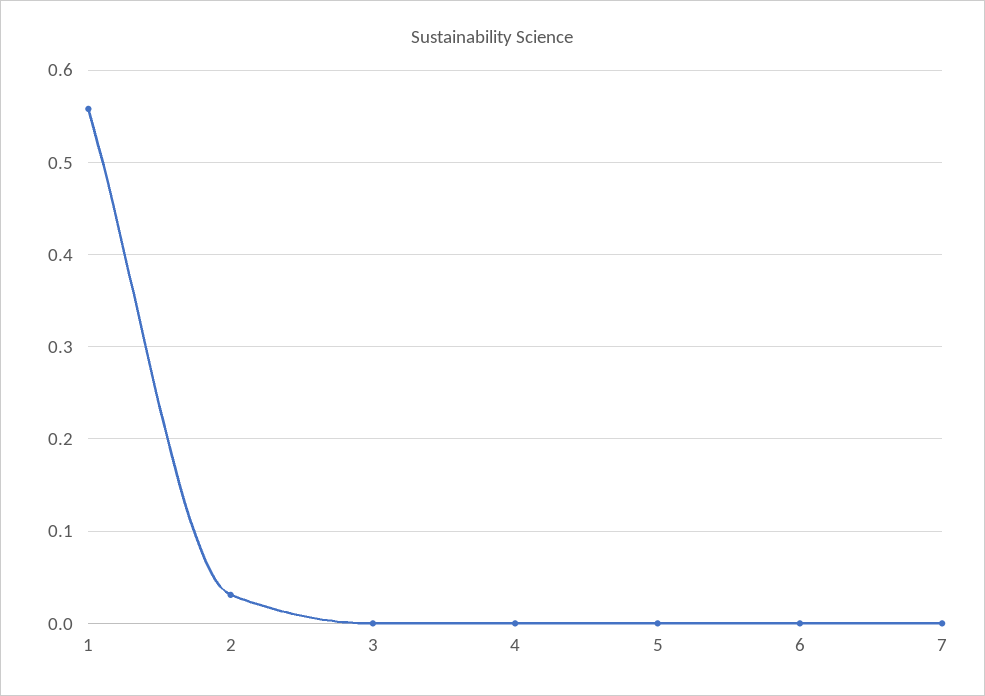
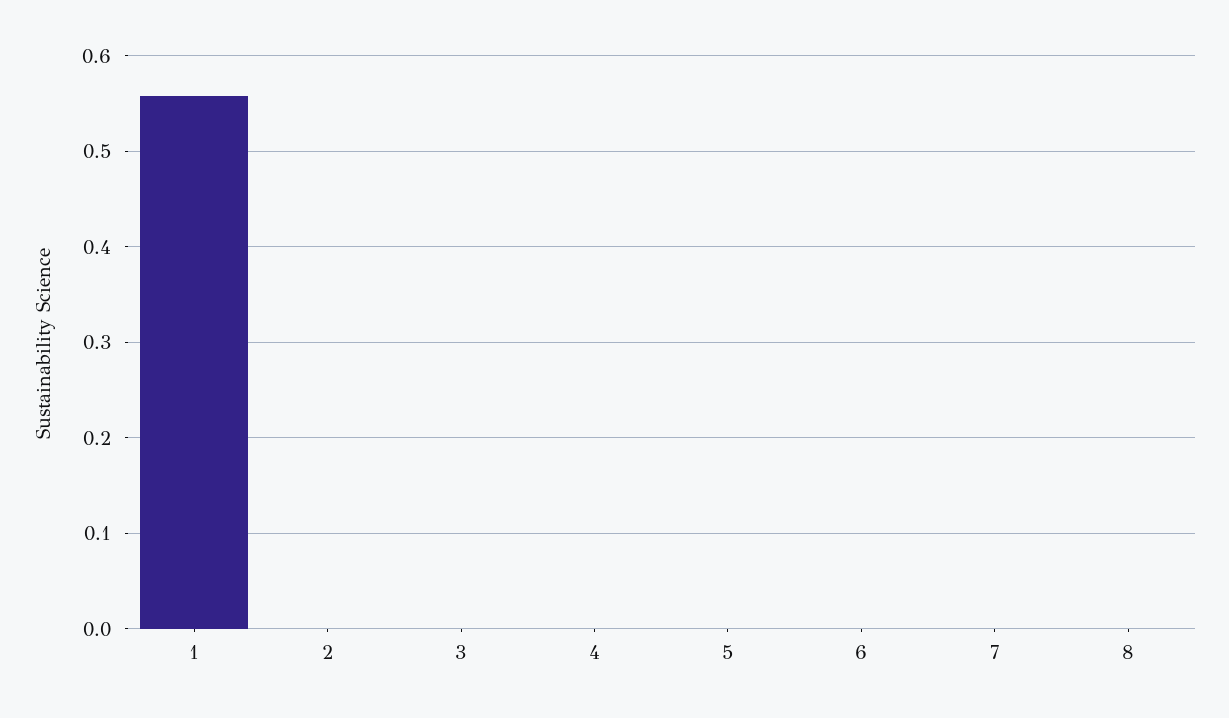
2: 0.03 -> 0
8: none -> 0

